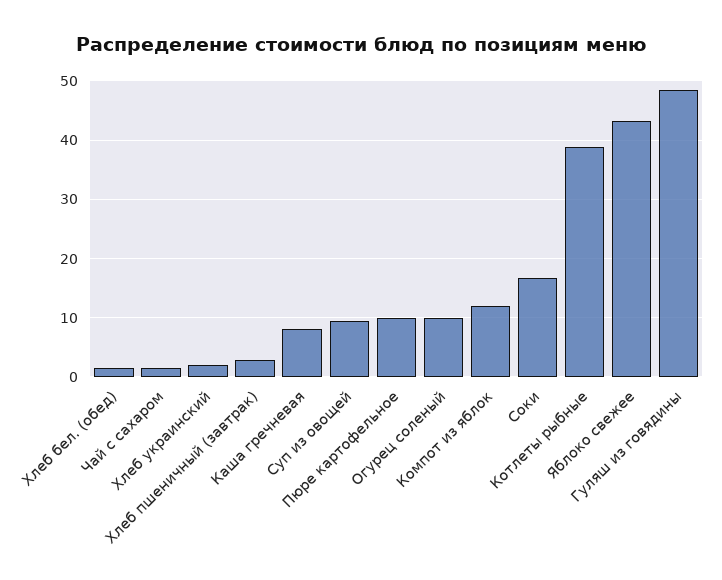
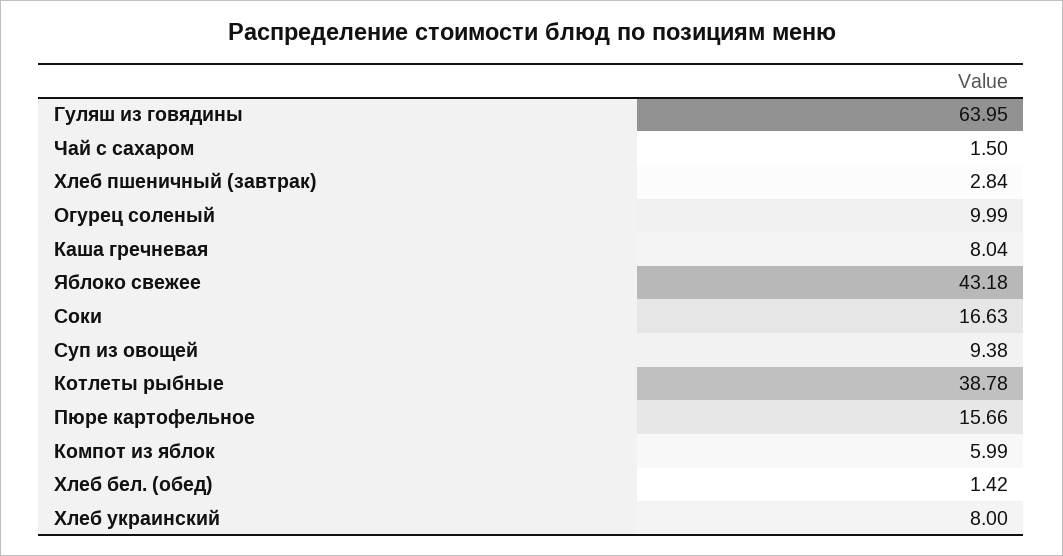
Хлеб украинский: 2 -> 8
Пюре картофельное: 10 -> 15.66
Компот из яблок: 12 -> 5.99
Гуляш из говядины: 48 -> 63.95

